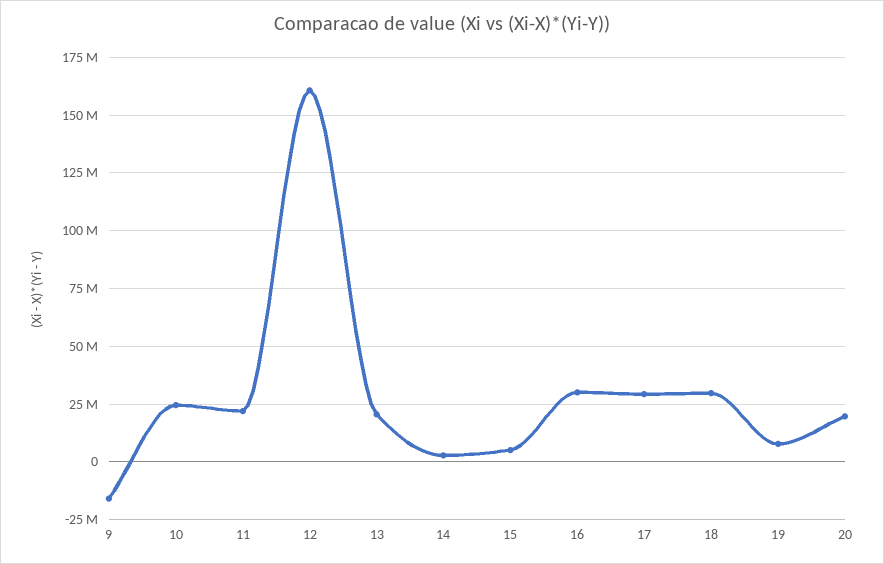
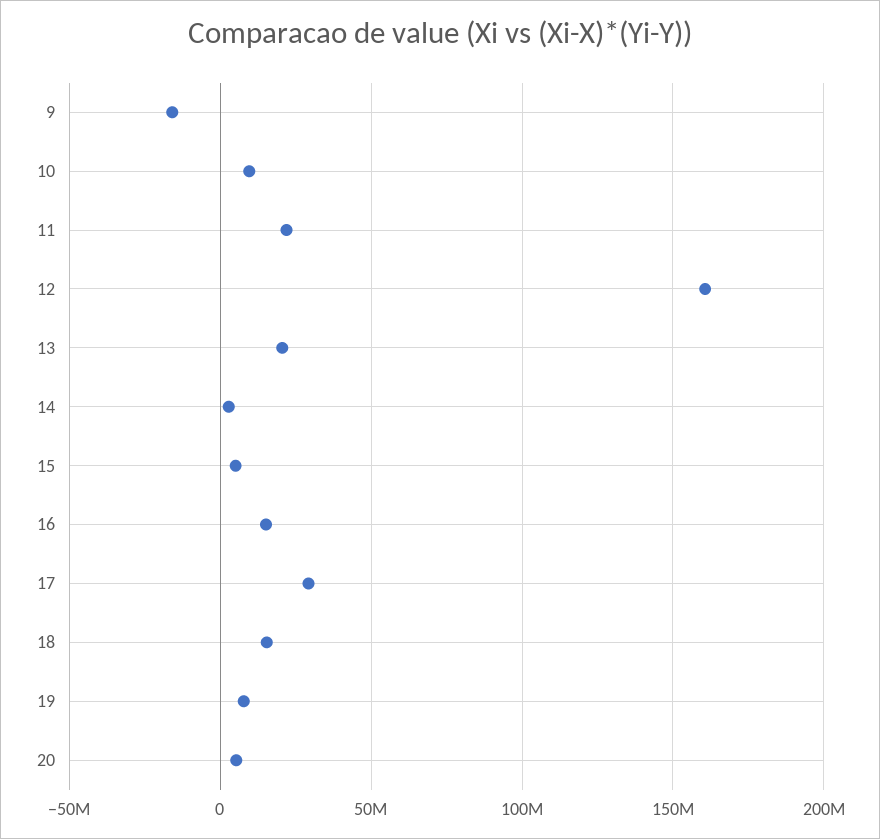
10: 25000000 -> 10000000
16: 30000000 -> 15000000
18: 30000000 -> 15000000
20: 20000000 -> 5000000

